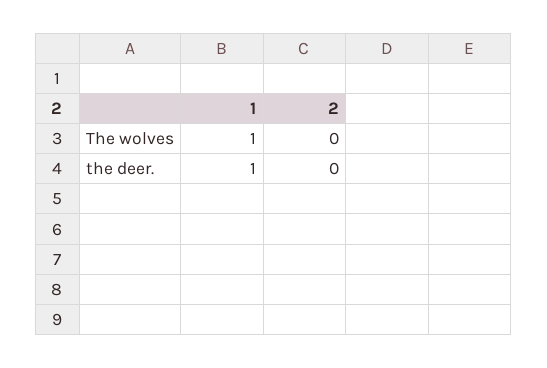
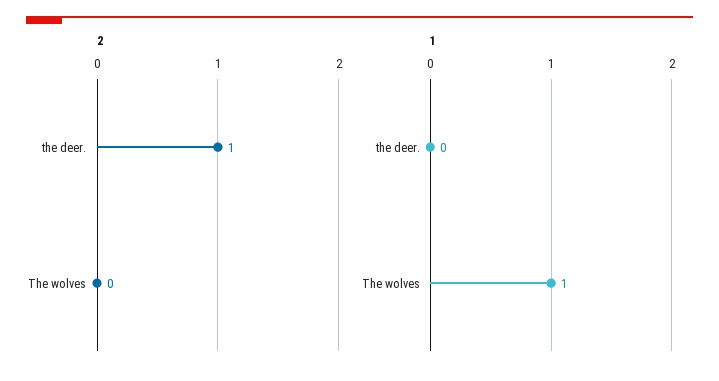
1, the deer.: 1 -> 0
2, the deer.: 0 -> 1

